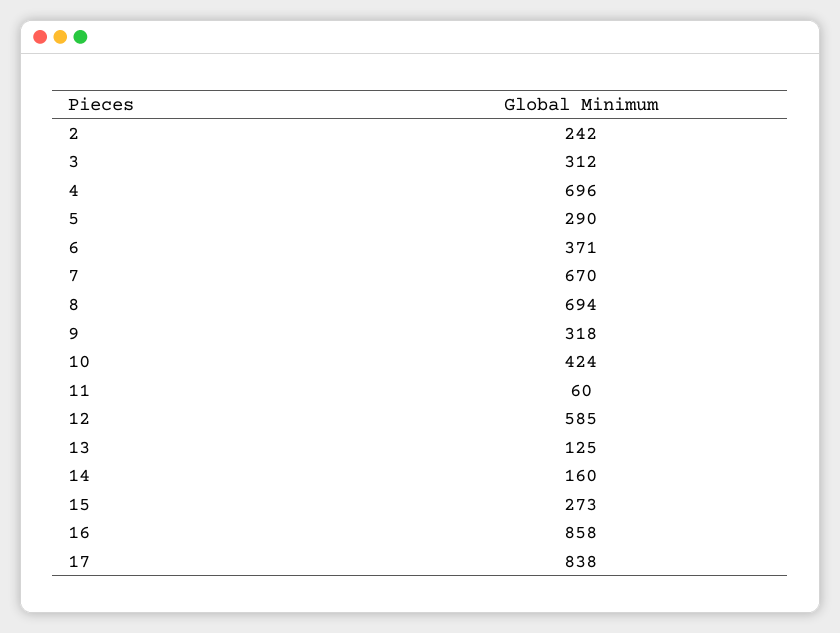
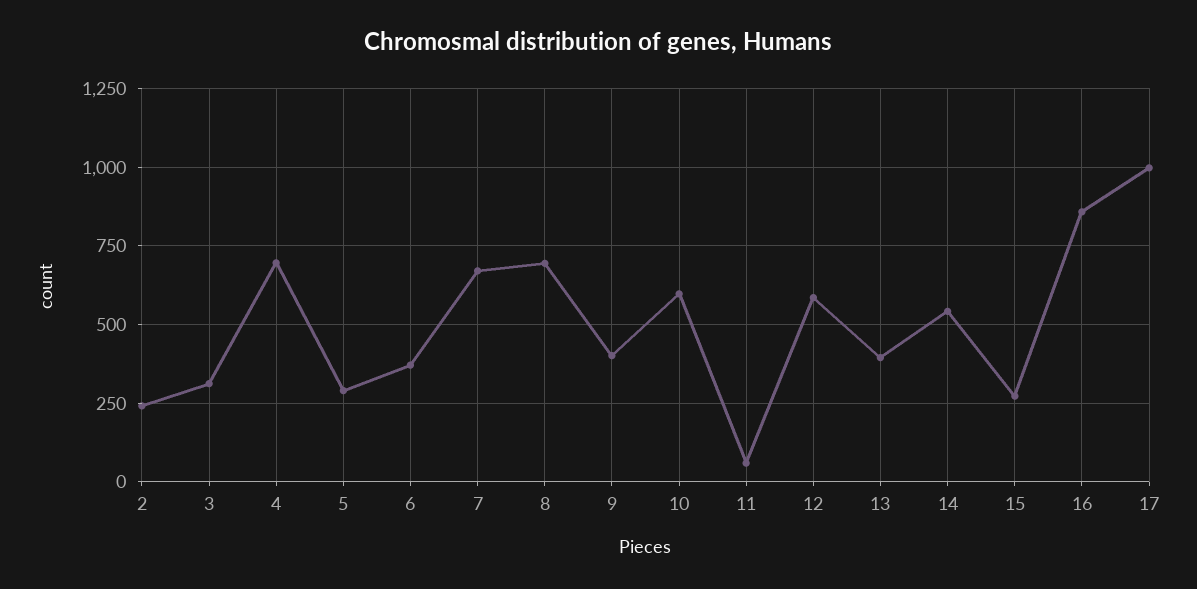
9: 318 -> 400
10: 424 -> 600
13: 125 -> 400
14: 160 -> 550
17: 838 -> 1000

